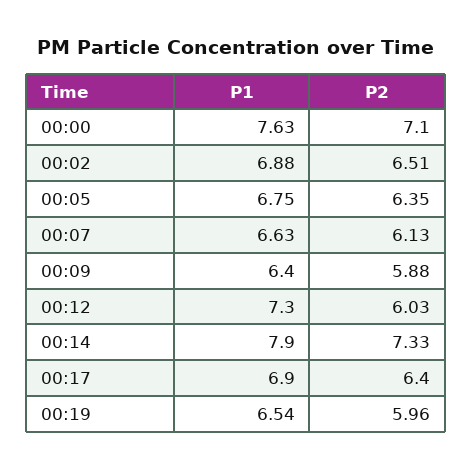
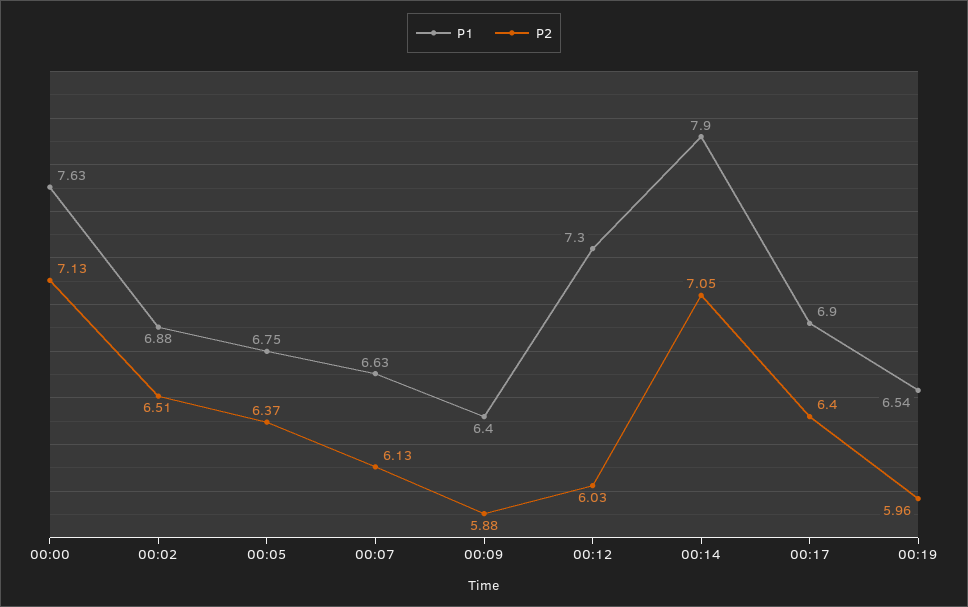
P2, 00:00: 7.1 -> 7.13
P2, 00:05: 6.35 -> 6.37
P2, 00:14: 7.33 -> 7.05

